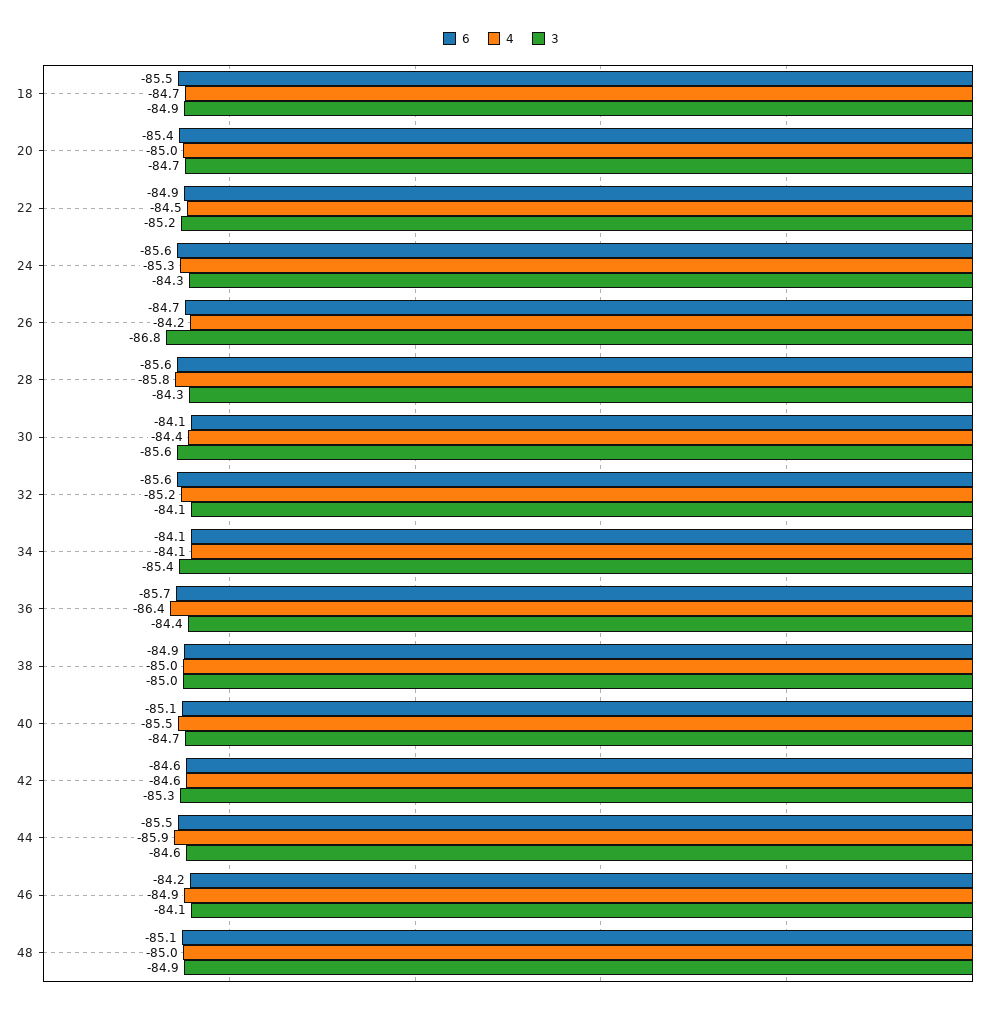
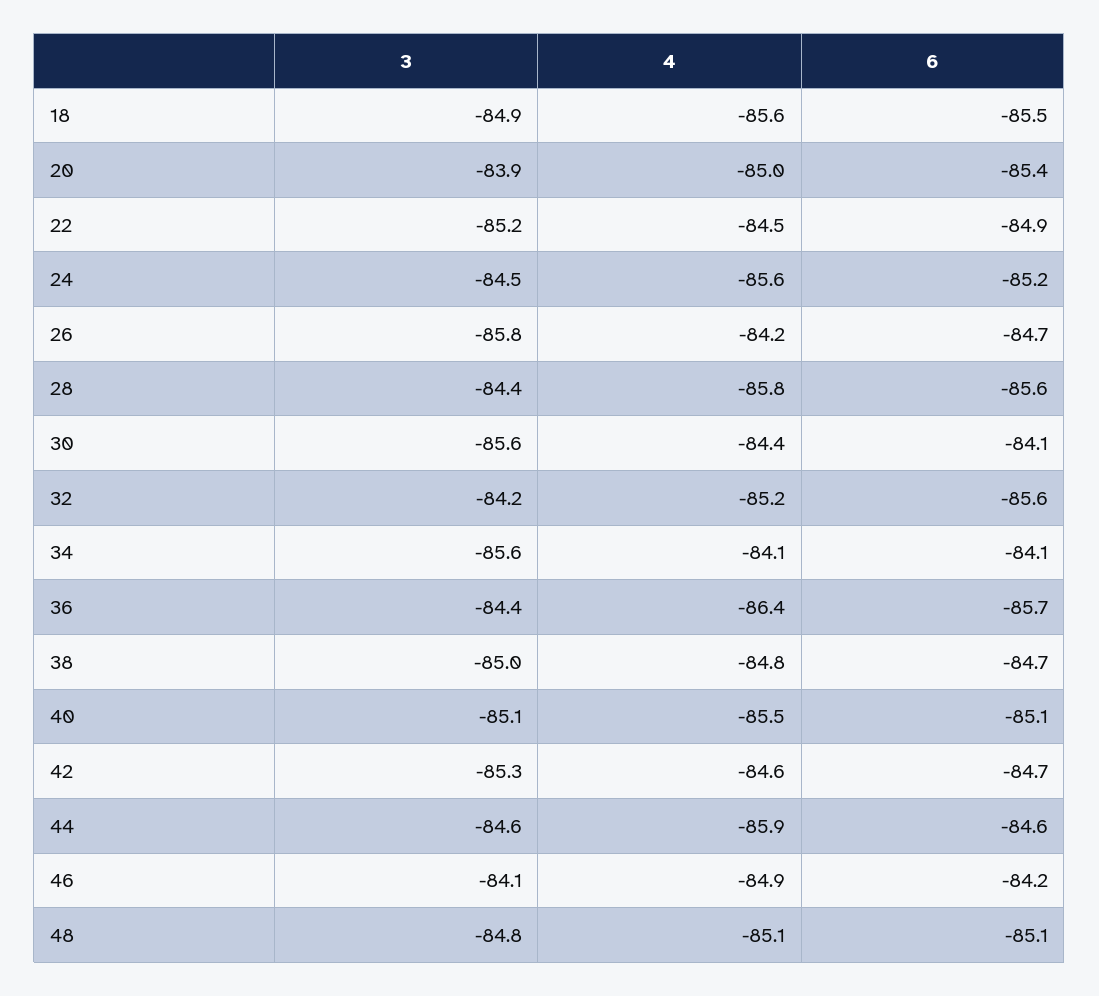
4, 18: -84.7 -> -85.6
3, 20: -84.7 -> -83.9
6, 24: -85.6 -> -85.2
4, 24: -85.3 -> -85.6
3, 24: -84.3 -> -84.5
3, 26: -86.8 -> -85.8
3, 28: -84.3 -> -84.4
3, 32: -84.1 -> -84.2
3, 34: -85.4 -> -85.6
6, 38: -84.9 -> -84.7
4, 38: -85 -> -84.8
3, 40: -84.7 -> -85.1
6, 42: -84.6 -> -84.7
6, 44: -85.5 -> -84.6
4, 48: -85 -> -85.1
3, 48: -84.9 -> -84.8

